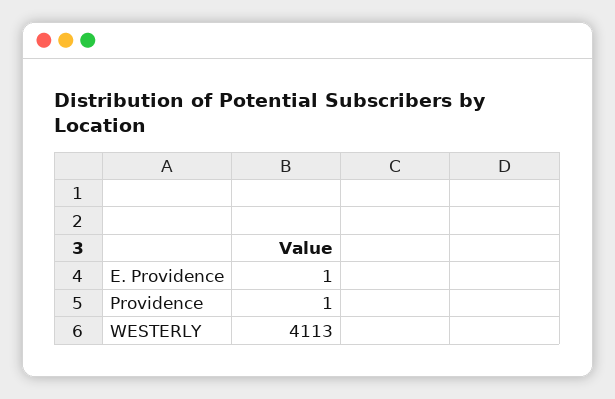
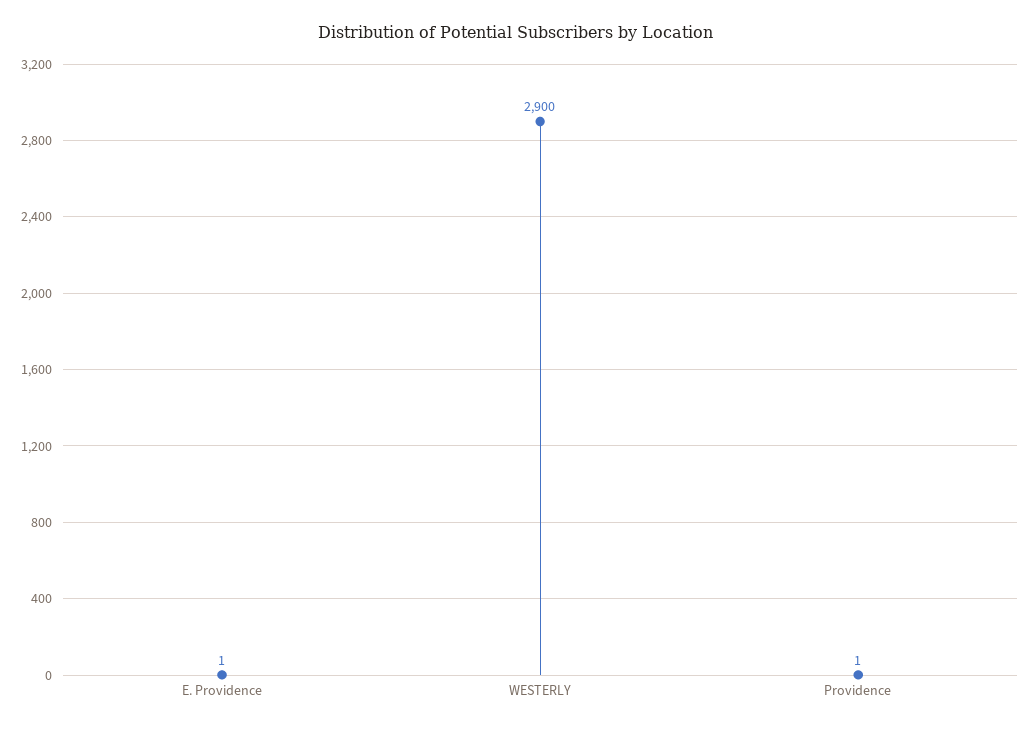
WESTERLY: 4113 -> 2900

